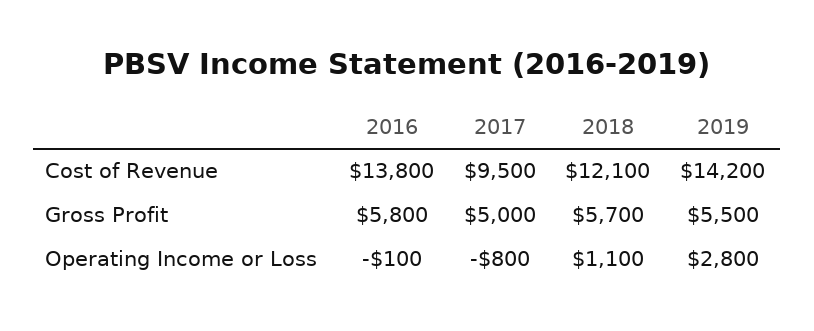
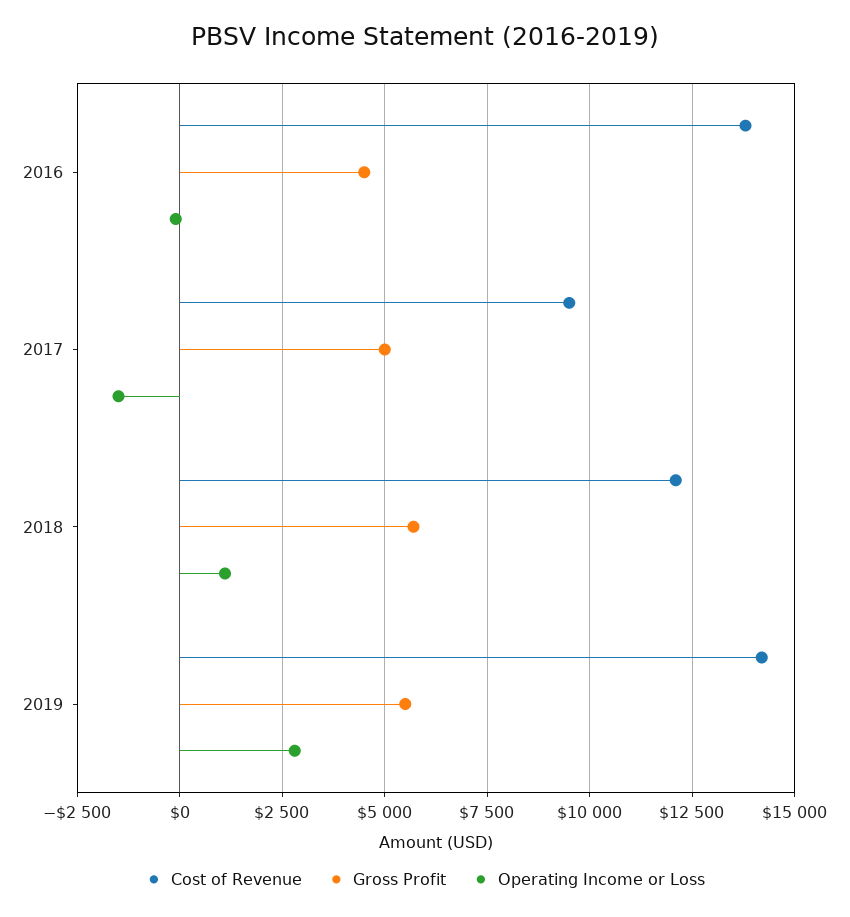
Gross Profit, 2016: 5800 -> 4500
Operating Income or Loss, 2017: -800 -> -1500

